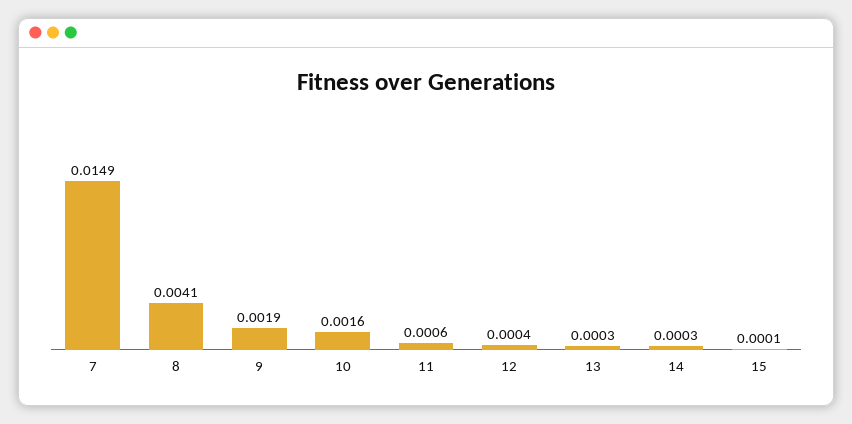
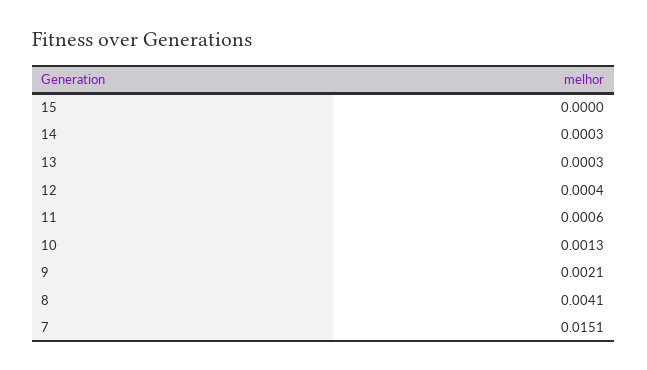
7: 0.0149 -> 0.0151
9: 0.0019 -> 0.0021
10: 0.0016 -> 0.0013
15: 0.0001 -> 0

